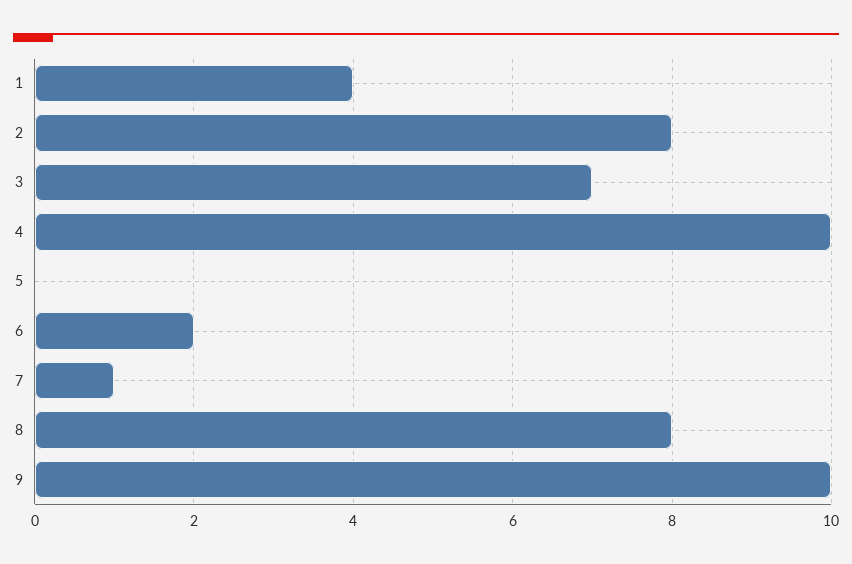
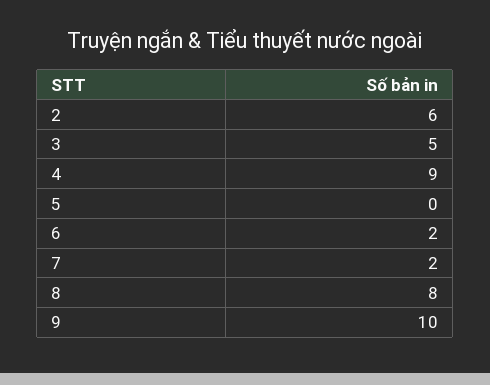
1: 4 -> none
2: 8 -> 6
3: 7 -> 5
4: 10 -> 9
7: 1 -> 2

